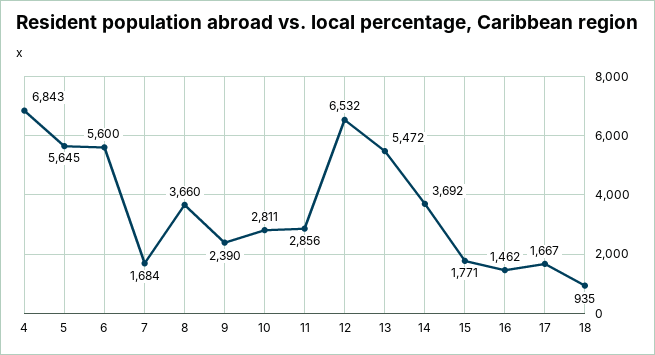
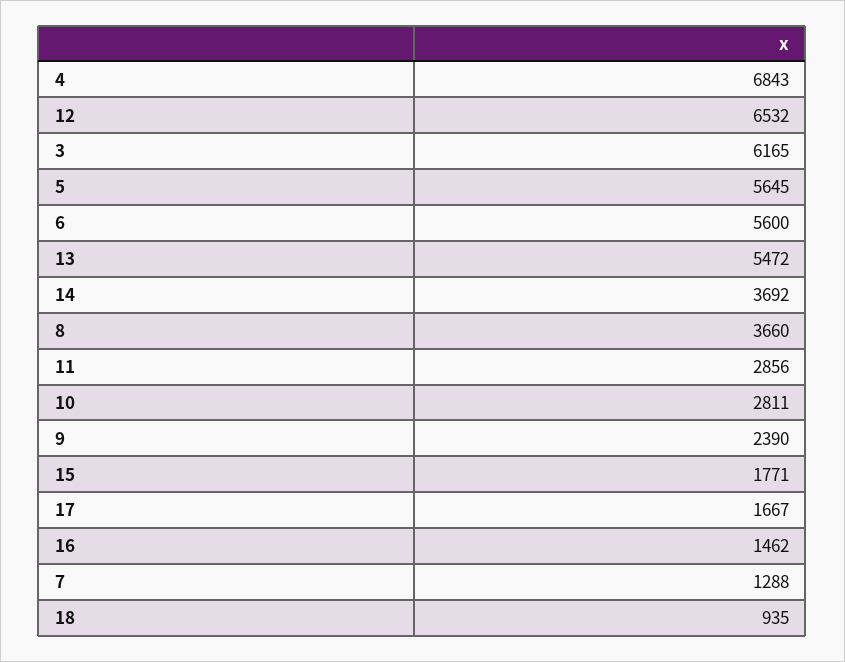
7: 1684 -> 1288
3: none -> 6165

